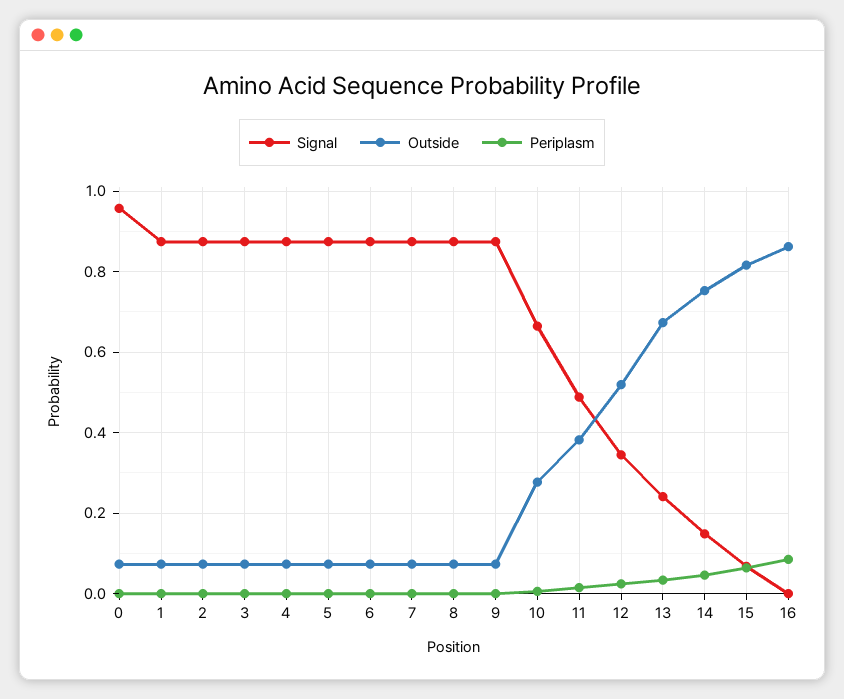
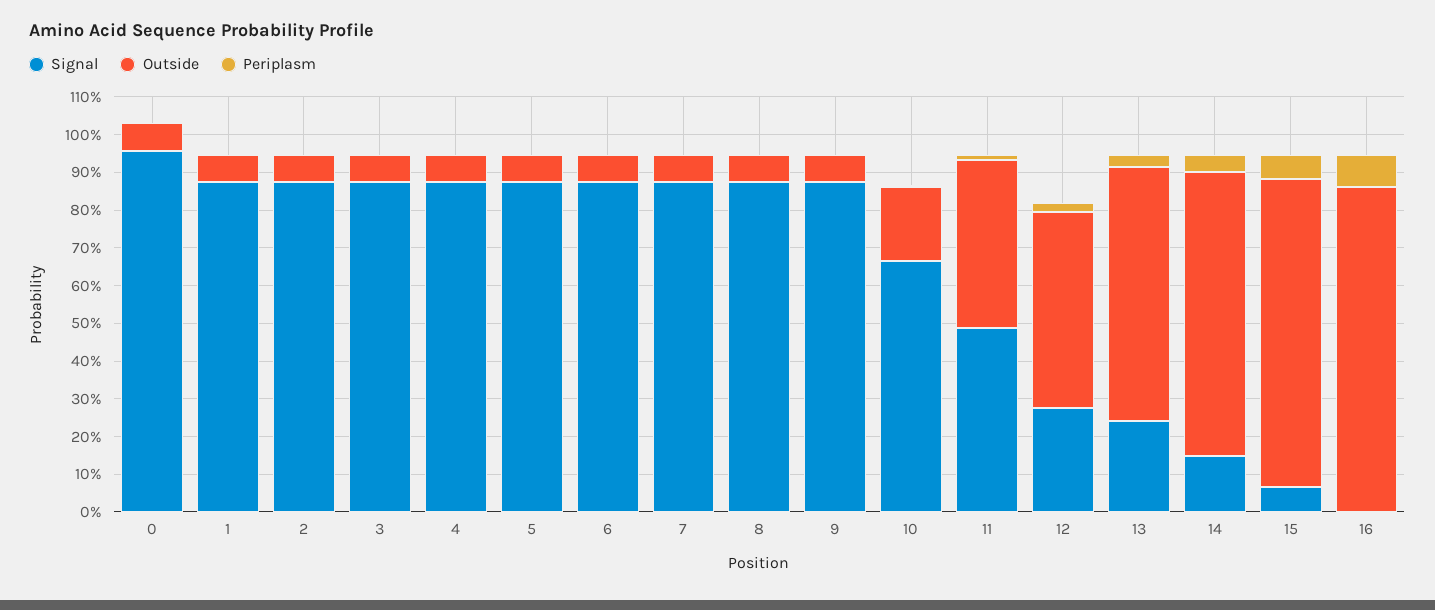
Outside, 10: 0.28 -> 0.2
Outside, 11: 0.38 -> 0.45
Signal, 12: 0.34 -> 0.275

